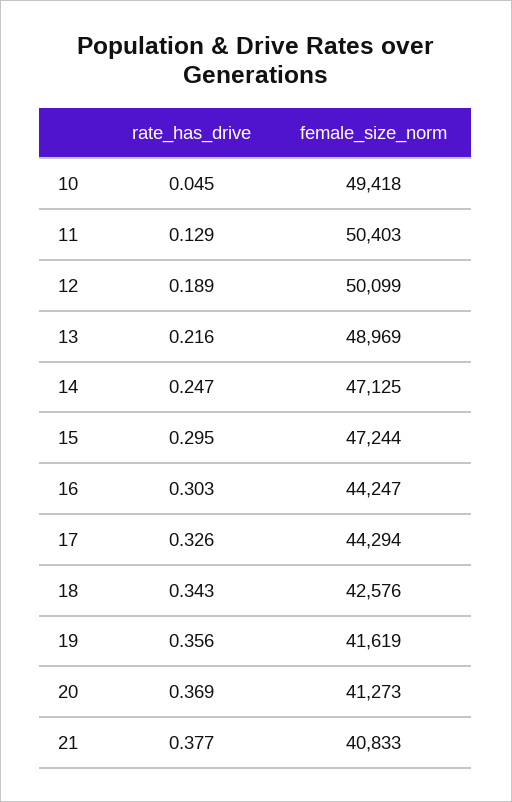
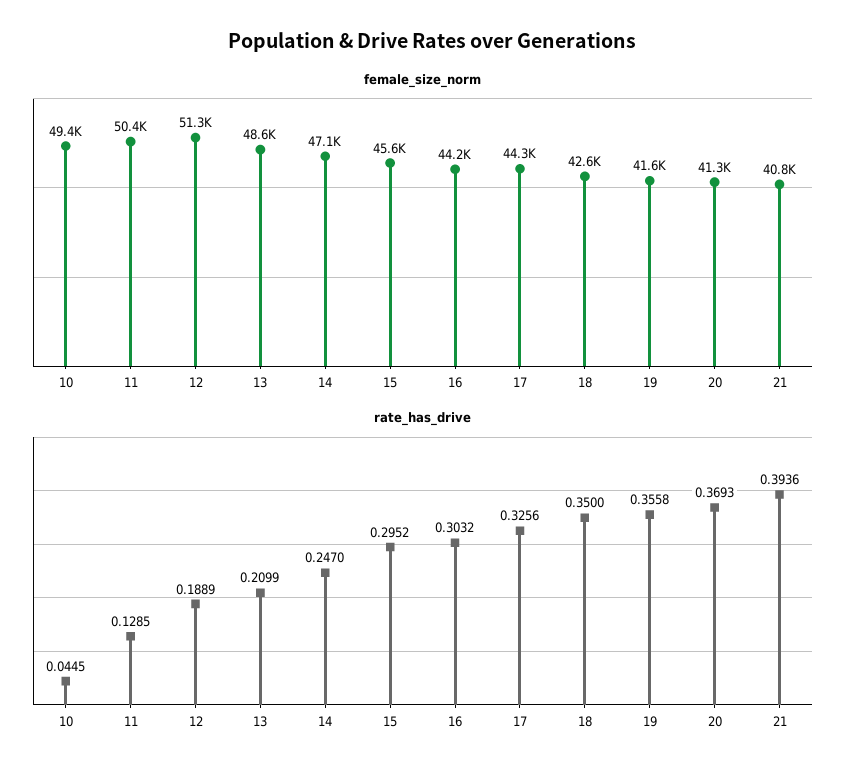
female_size_norm, 12: 50099 -> 51300
rate_has_drive, 13: 0.216 -> 0.2099
female_size_norm, 13: 48969 -> 48600
female_size_norm, 15: 47244 -> 45600
rate_has_drive, 18: 0.343 -> 0.35
rate_has_drive, 21: 0.377 -> 0.3936

